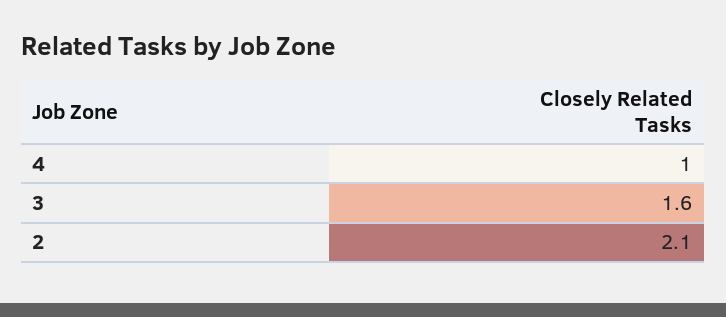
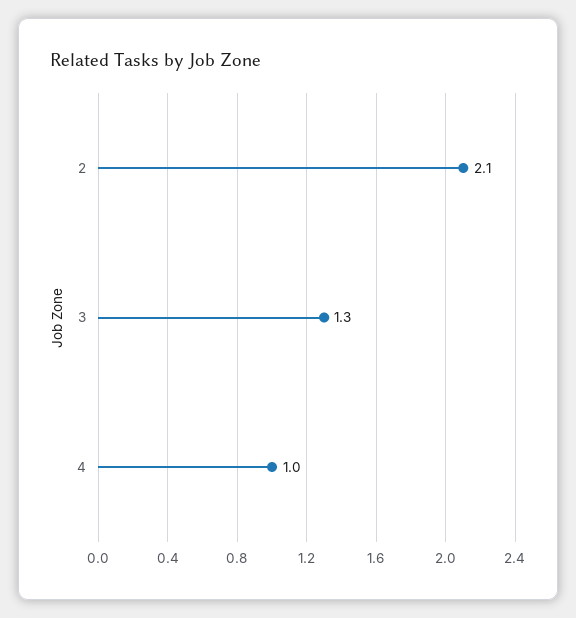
3: 1.6 -> 1.3

